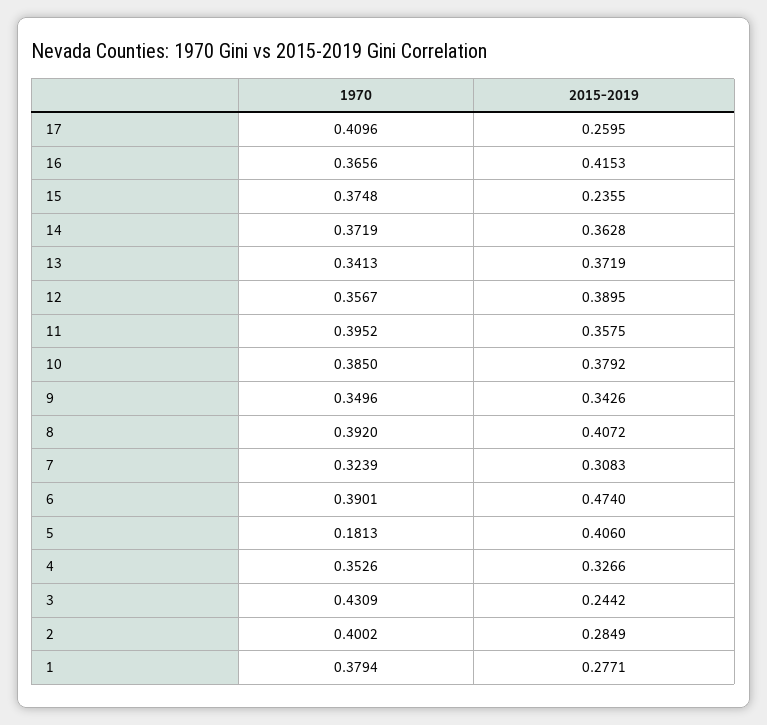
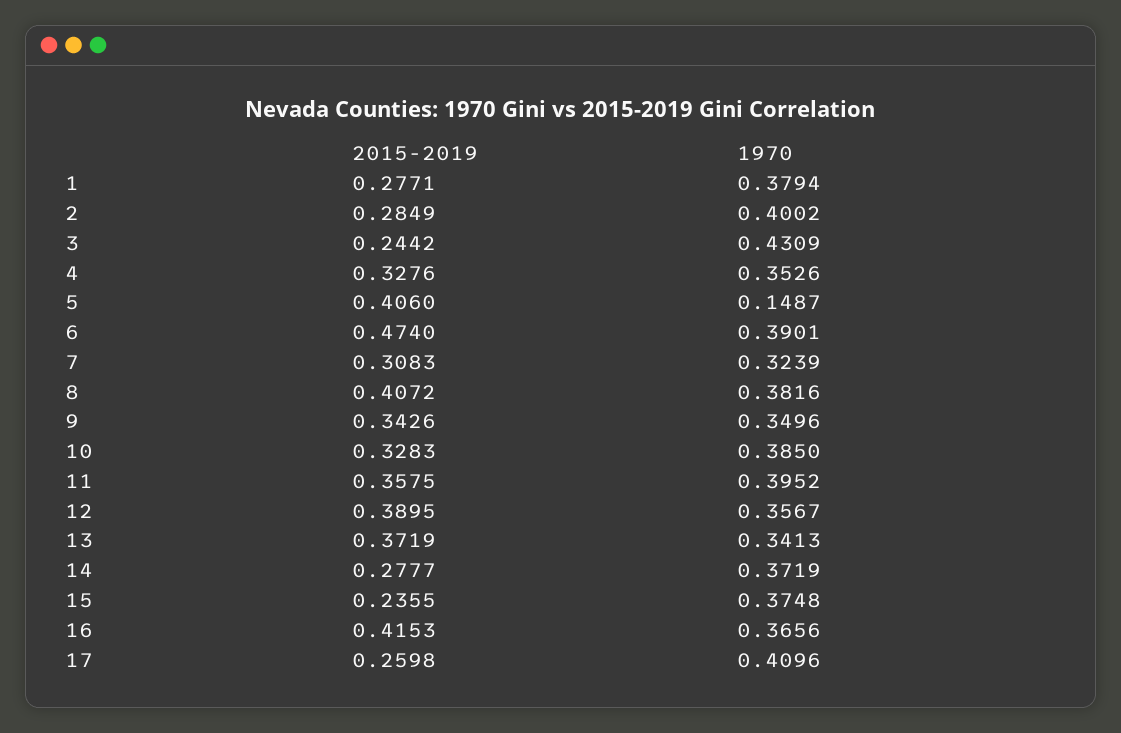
2015-2019, 17: 0.2595 -> 0.2598
2015-2019, 14: 0.3628 -> 0.2777
2015-2019, 10: 0.3792 -> 0.3283
1970, 8: 0.392 -> 0.3816
1970, 5: 0.1813 -> 0.1487
2015-2019, 4: 0.3266 -> 0.3276

